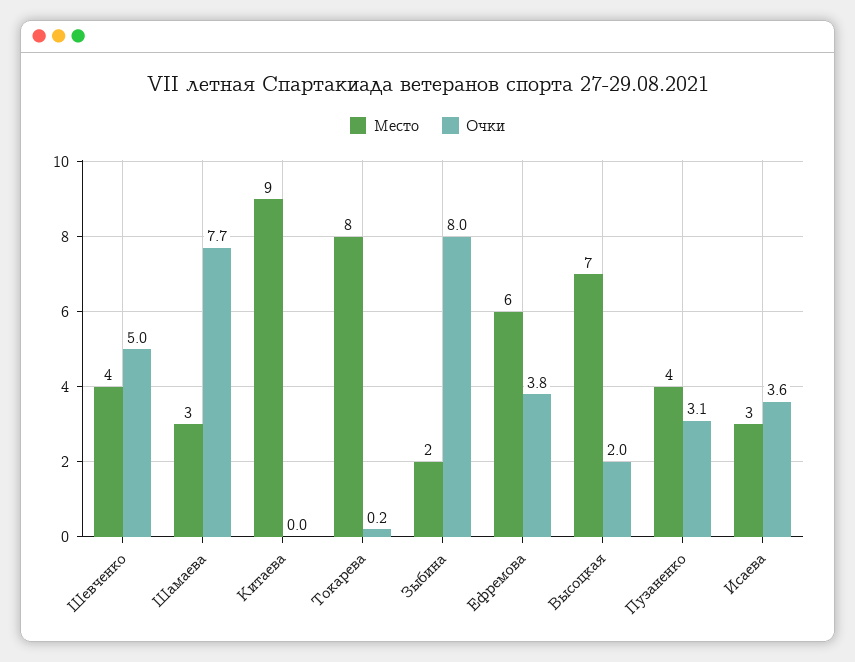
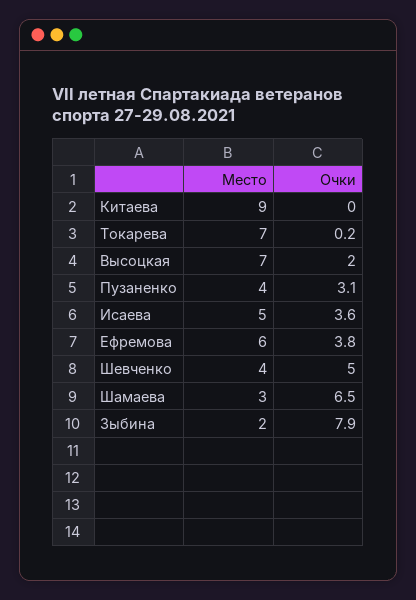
Очки, Шамаева: 7.7 -> 6.5
Место, Токарева: 8 -> 7
Очки, Зыбина: 8 -> 7.9
Место, Исаева: 3 -> 5

